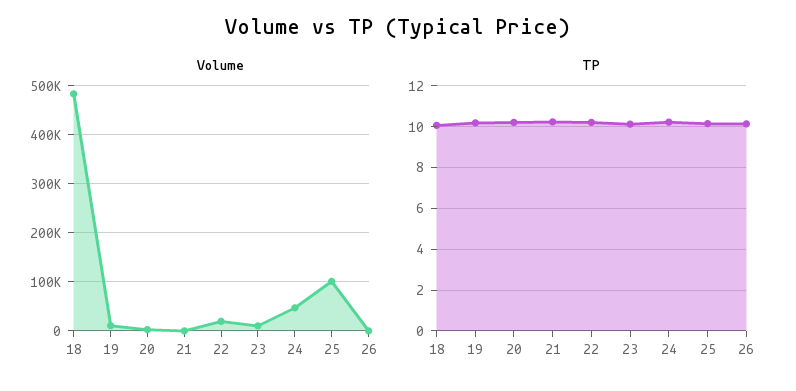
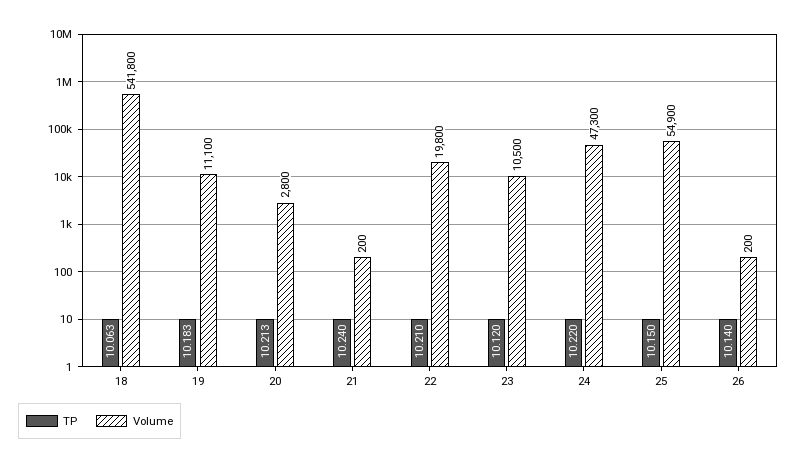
Volume, 18: 480000 -> 541800
Volume, 25: 100000 -> 54900

